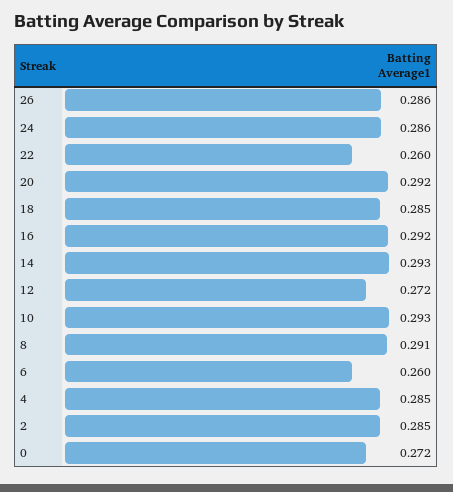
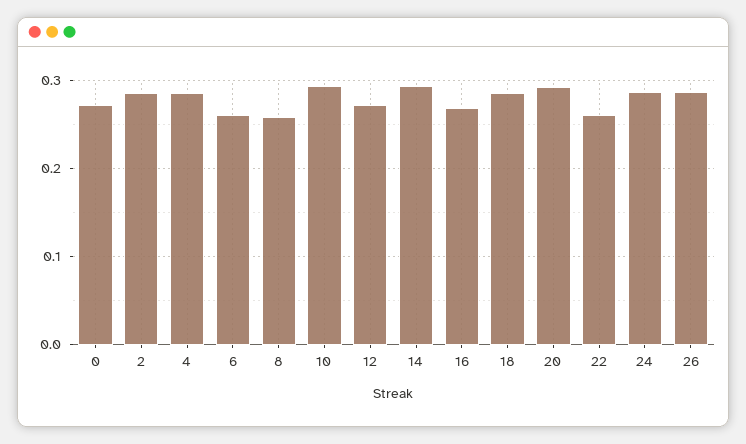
16: 0.292 -> 0.27
8: 0.291 -> 0.26

